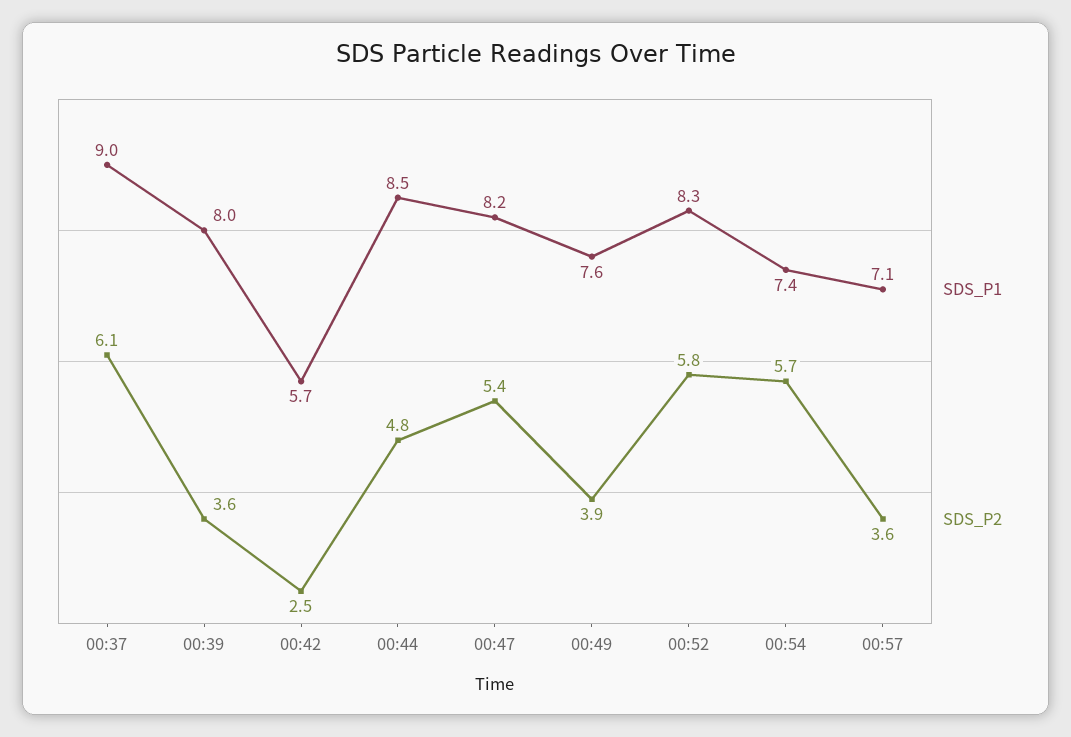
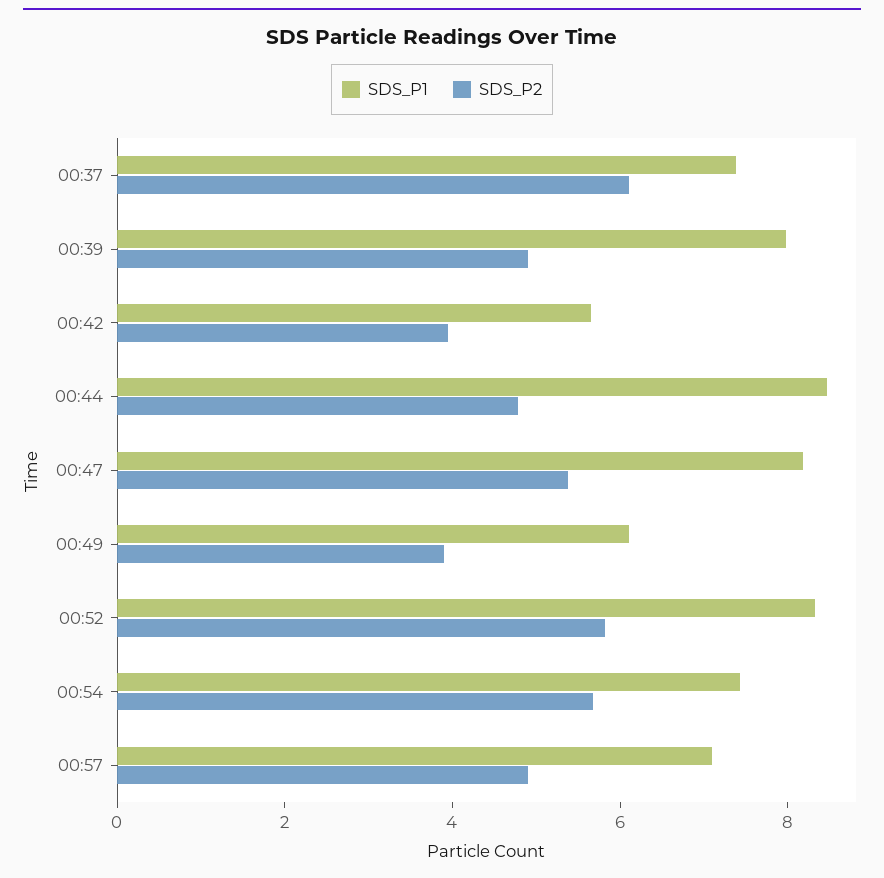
SDS_P1, 00:37: 9 -> 7.5
SDS_P2, 00:39: 3.6 -> 5
SDS_P2, 00:42: 2.5 -> 4
SDS_P1, 00:49: 7.6 -> 6
SDS_P2, 00:57: 3.6 -> 5

